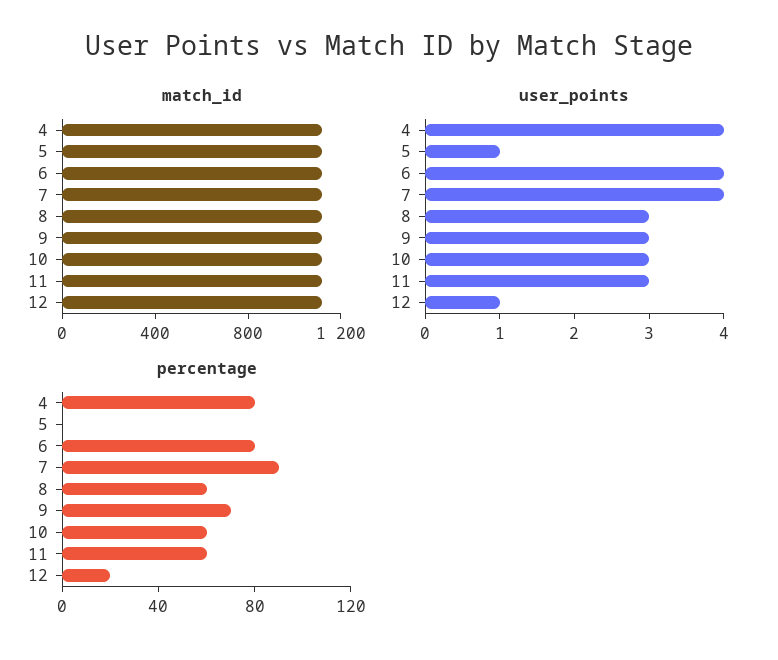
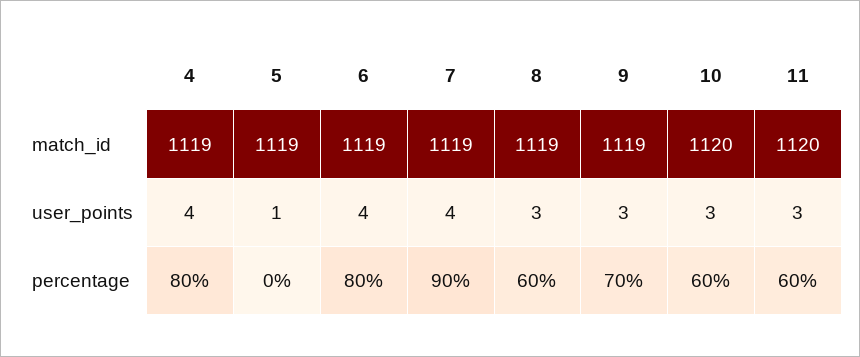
match_id, 12: 1100 -> none
user_points, 12: 1 -> none
percentage, 12: 20 -> none

